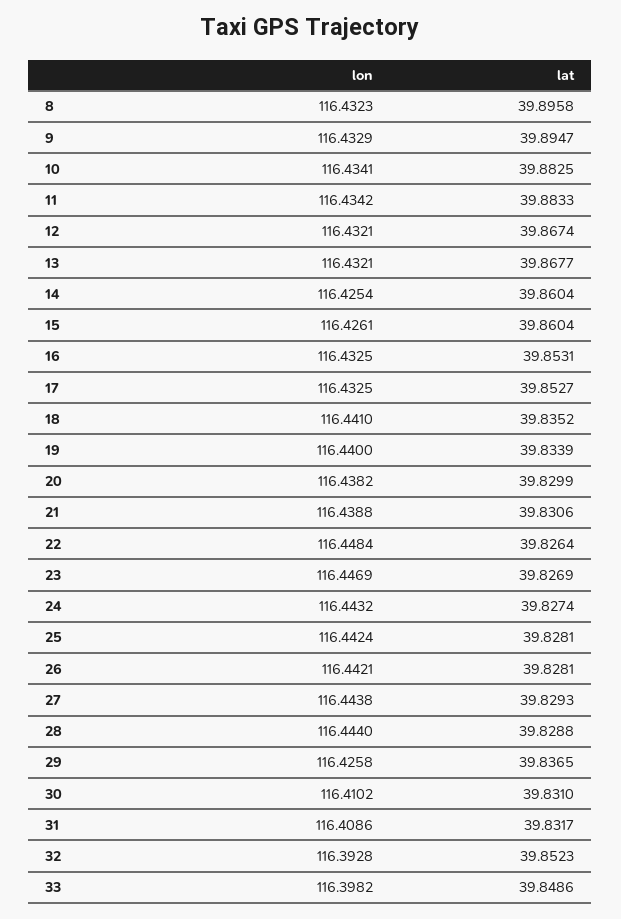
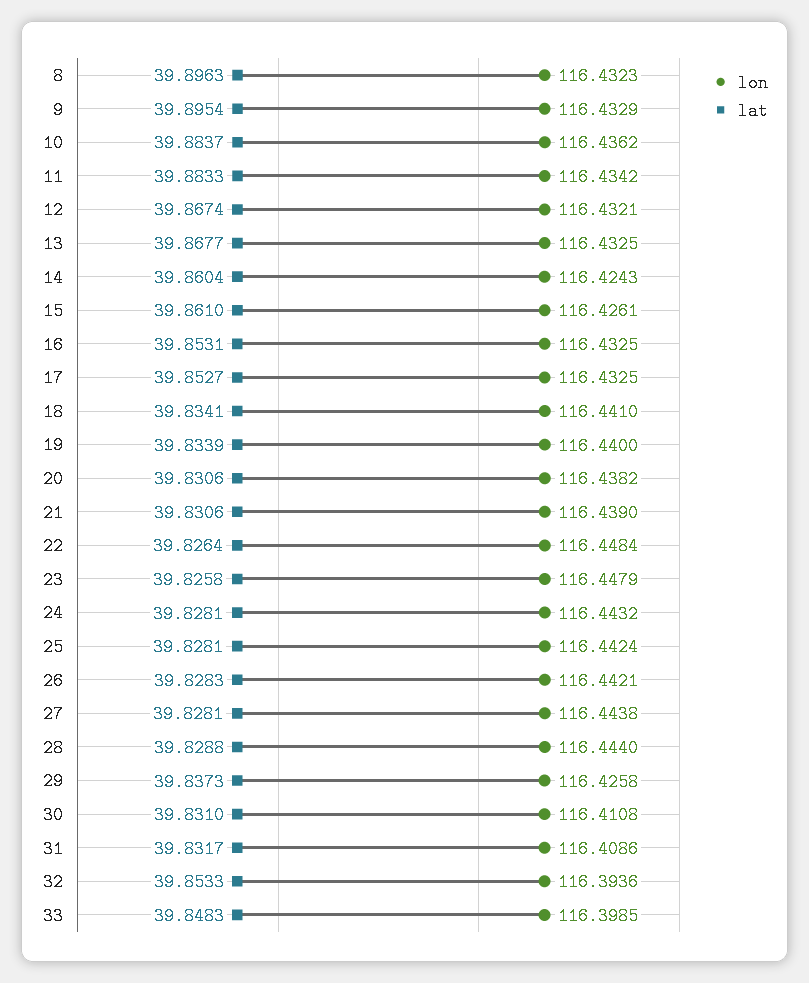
lat, 8: 39.8958 -> 39.8963
lat, 9: 39.8947 -> 39.8954
lon, 10: 116.4341 -> 116.4362
lat, 10: 39.8825 -> 39.8837
lon, 13: 116.4321 -> 116.4325
lon, 14: 116.4254 -> 116.4243
lat, 15: 39.8604 -> 39.861
lat, 18: 39.8352 -> 39.8341
lat, 20: 39.8299 -> 39.8306
lon, 21: 116.4388 -> 116.439
lon, 23: 116.4469 -> 116.4479
lat, 23: 39.8269 -> 39.8258
lat, 24: 39.8274 -> 39.8281
lat, 26: 39.8281 -> 39.8283
lat, 27: 39.8293 -> 39.8281
lat, 29: 39.8365 -> 39.8373
lon, 30: 116.4102 -> 116.4108
lon, 32: 116.3928 -> 116.3936
lat, 32: 39.8523 -> 39.8533
lon, 33: 116.3982 -> 116.3985
lat, 33: 39.8486 -> 39.8483

